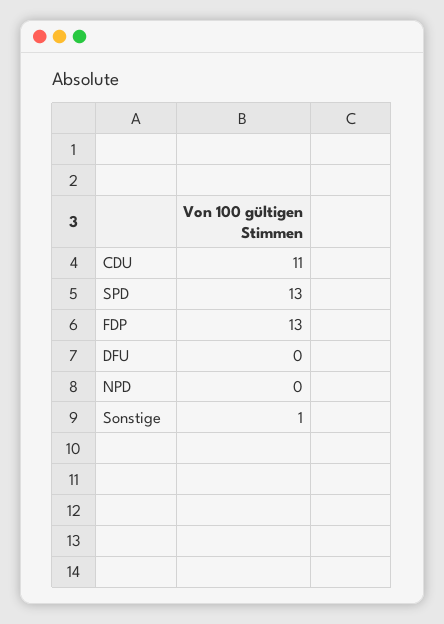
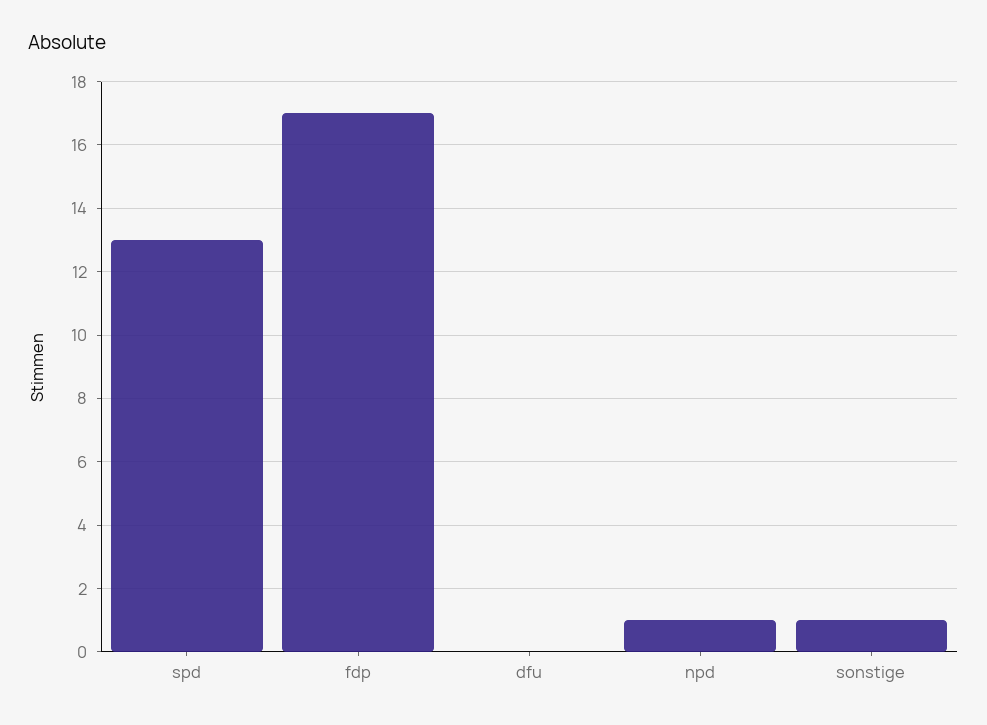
CDU: 11 -> none
FDP: 13 -> 17
NPD: 0 -> 1

